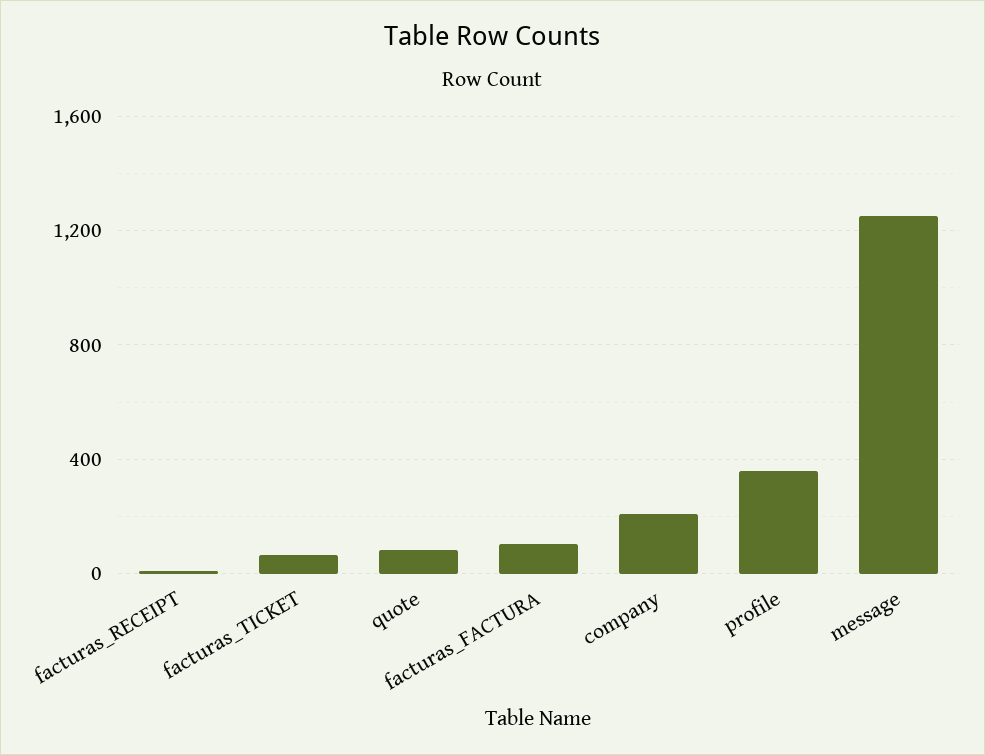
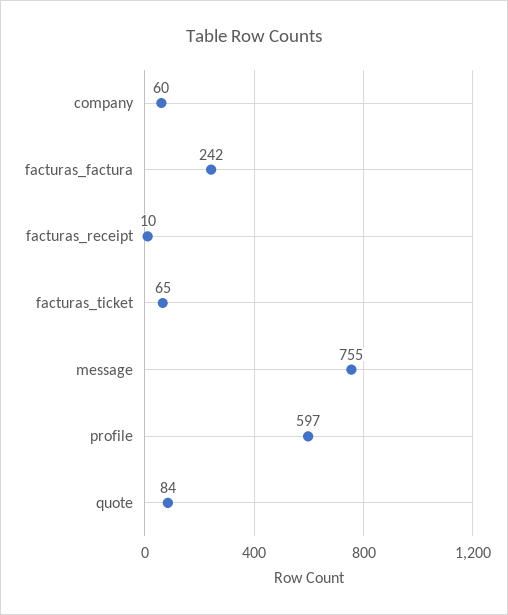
facturas_FACTURA: 100 -> 242
company: 200 -> 60
profile: 350 -> 597
message: 1250 -> 755

